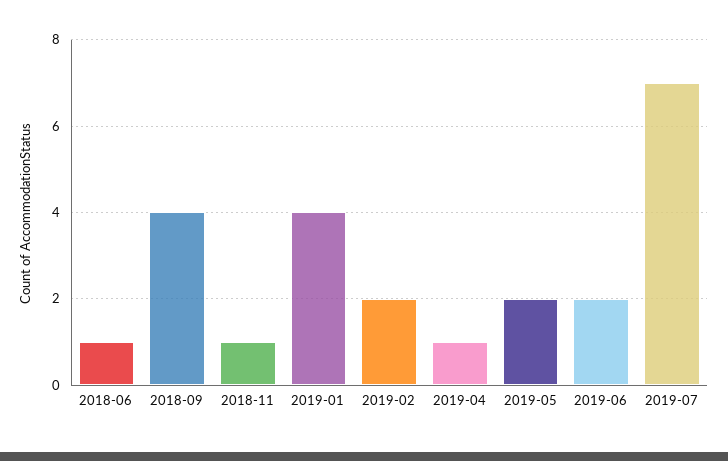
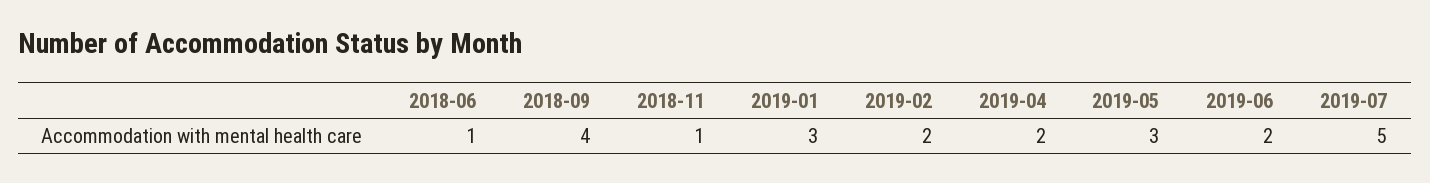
2019-01: 4 -> 3
2019-04: 1 -> 2
2019-05: 2 -> 3
2019-07: 7 -> 5

